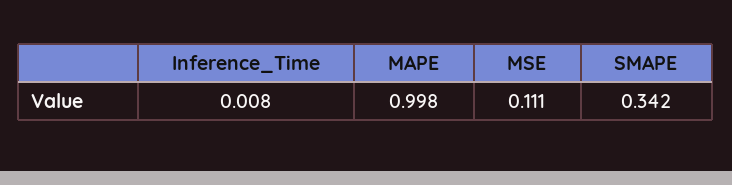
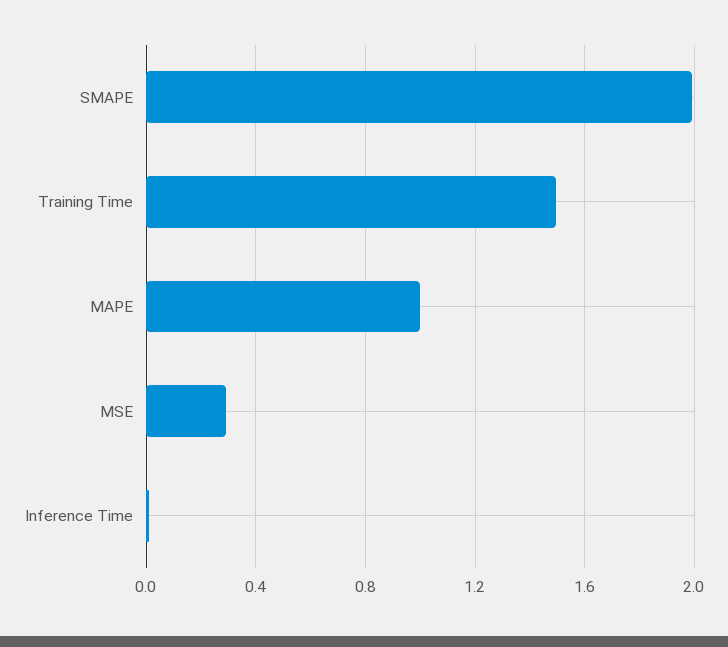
MSE: 0.111 -> 0.3
SMAPE: 0.342 -> 2
Training Time: none -> 1.5

